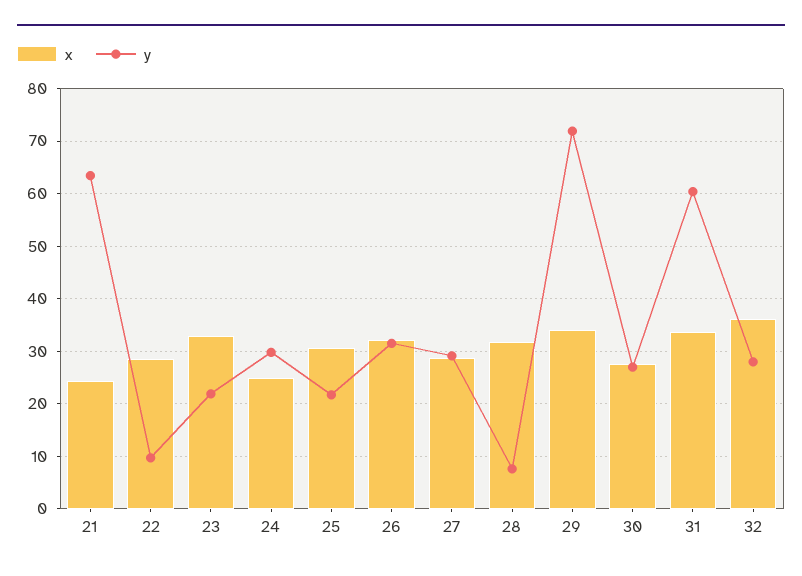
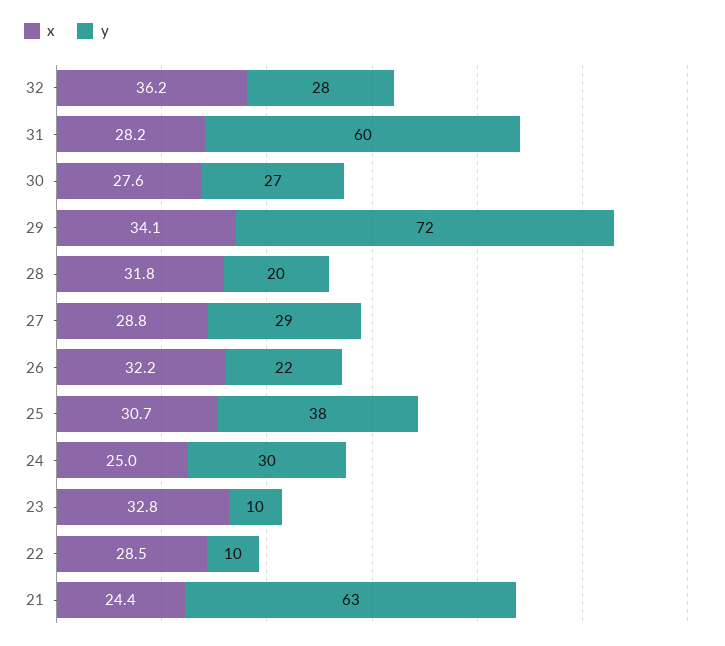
y, 23: 22 -> 10
y, 25: 22 -> 38
y, 26: 32 -> 22
y, 28: 8 -> 20
x, 31: 34 -> 28.2

